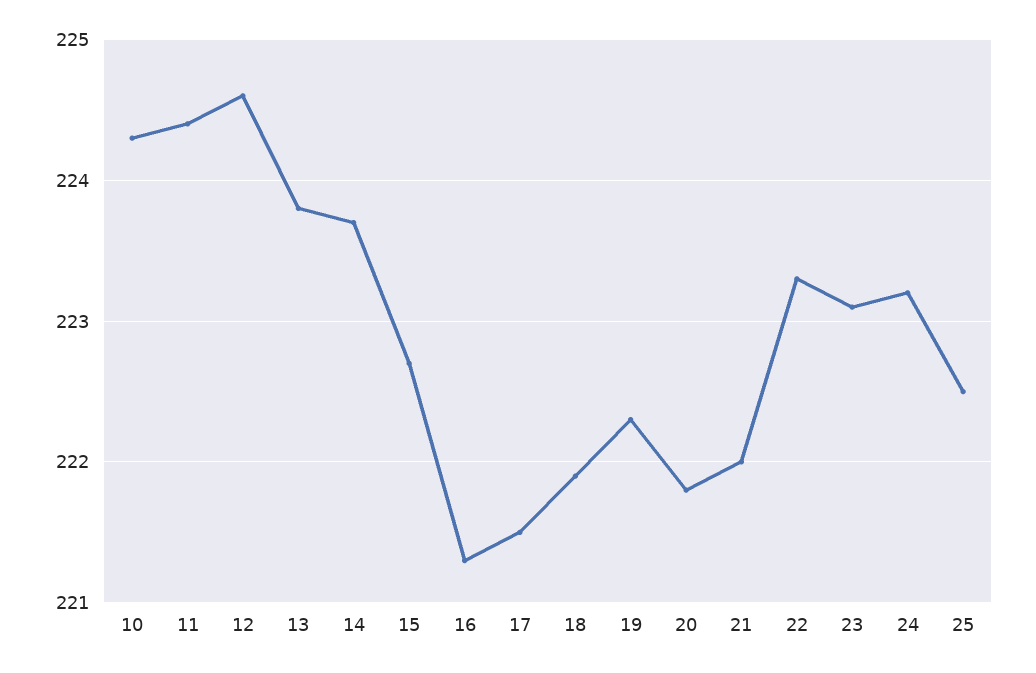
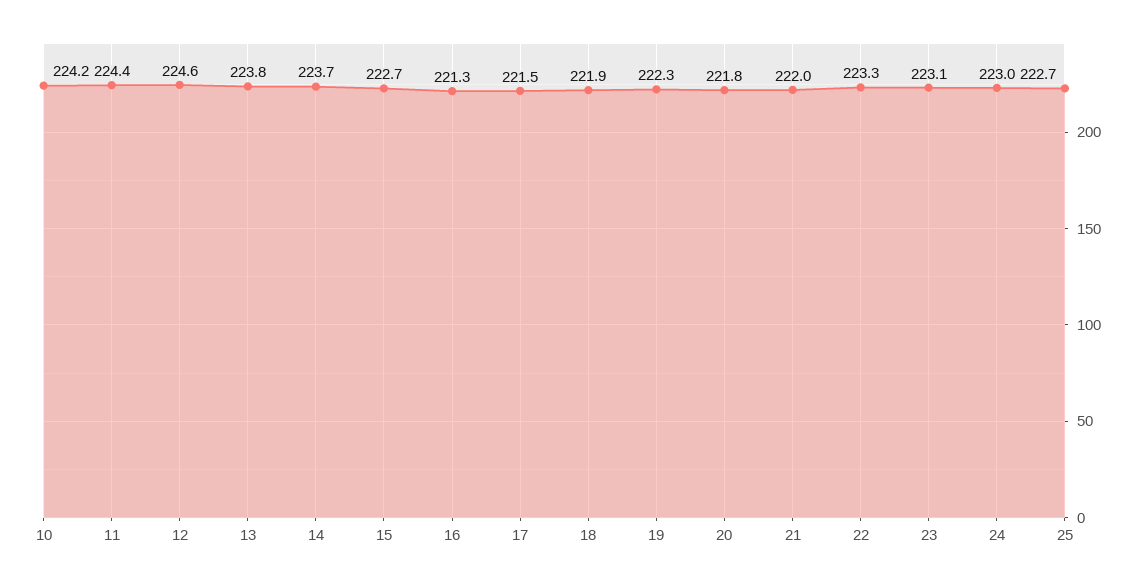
10: 224.3 -> 224.2
24: 223.2 -> 223
25: 222.5 -> 222.7

